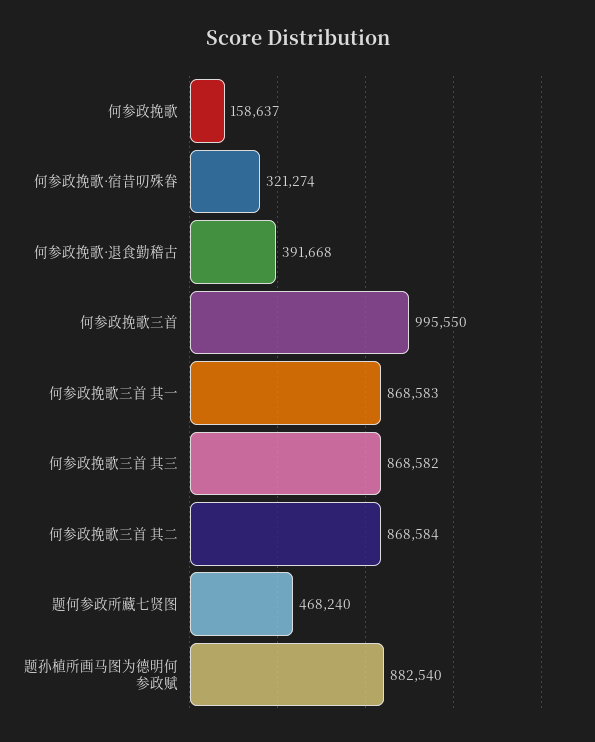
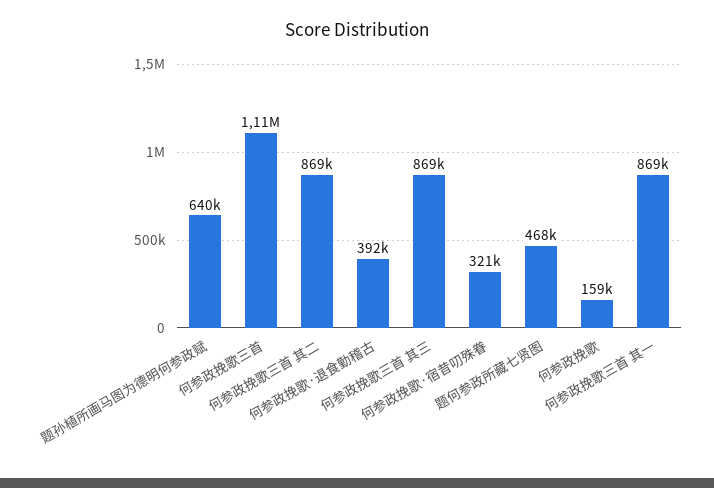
何参政挽歌三首: 995550 -> 1110000
题孙植所画马图为德明何参政赋: 882540 -> 640000

